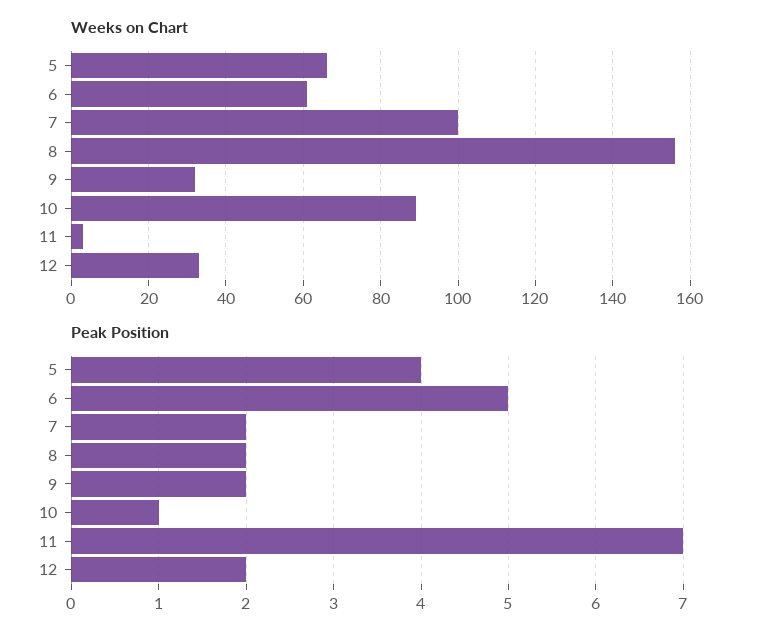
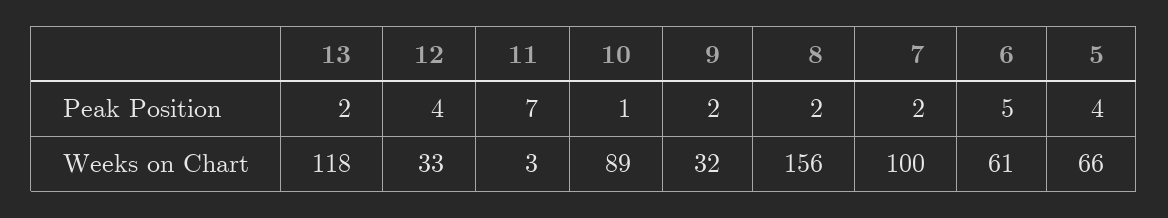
Peak Position, 12: 2 -> 4
Peak Position, 13: none -> 2
Weeks on Chart, 13: none -> 118

